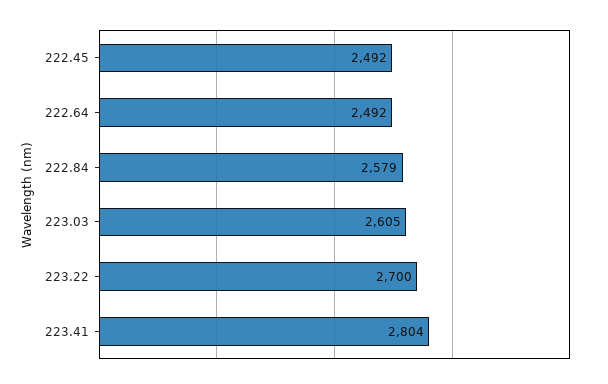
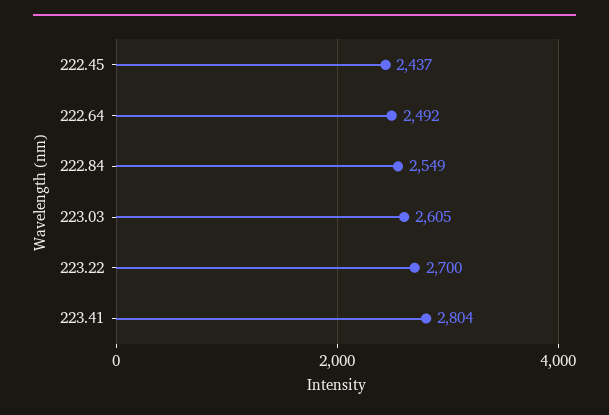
222.45: 2492 -> 2437
222.84: 2579 -> 2549

